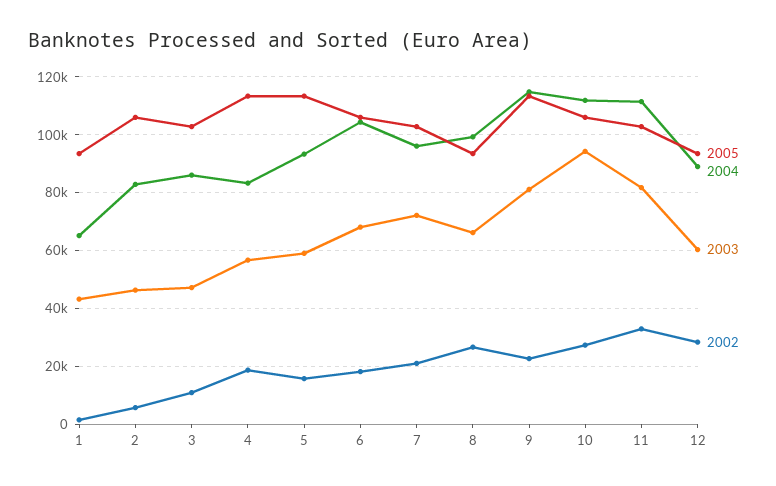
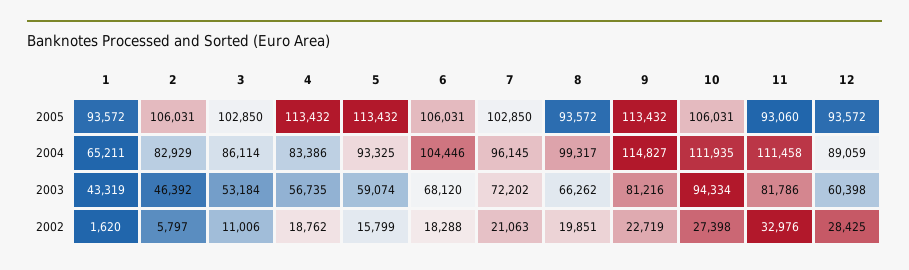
2003, 3: 47500 -> 53184
2002, 8: 27500 -> 19851
2005, 11: 102500 -> 93060

